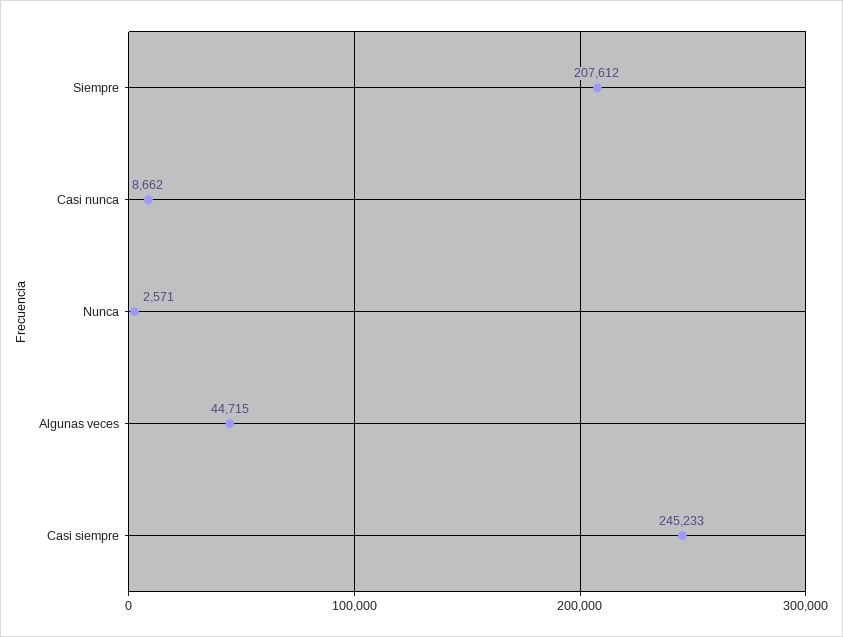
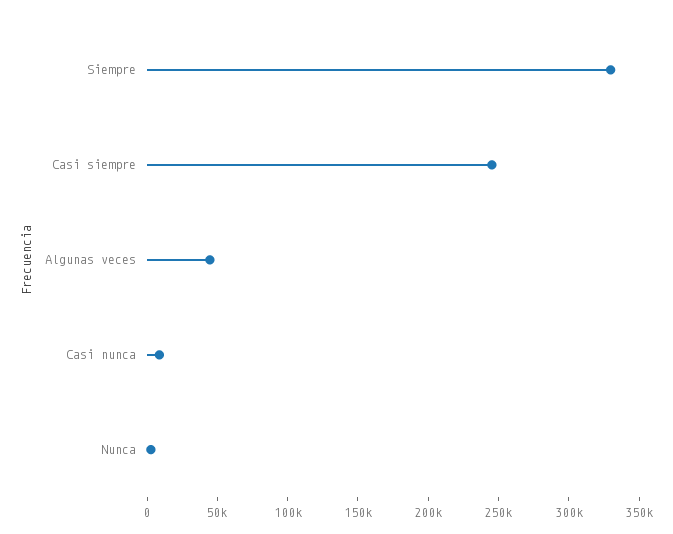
Siempre: 207612 -> 330000

